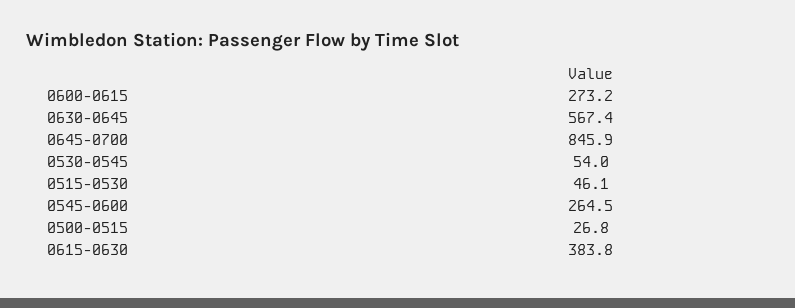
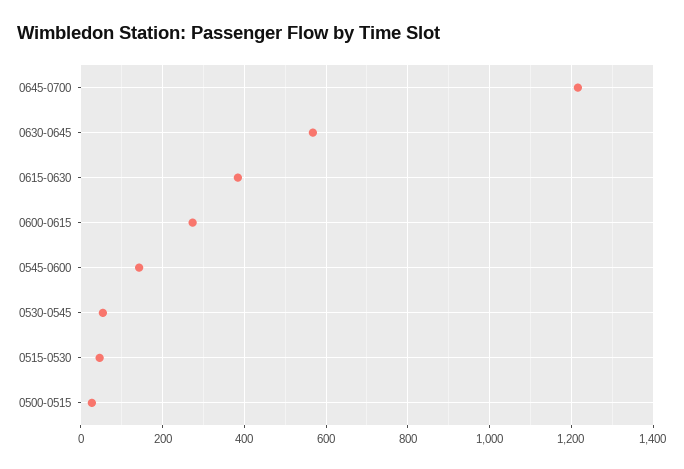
0645-0700: 845.9 -> 1220
0545-0600: 264.5 -> 140

